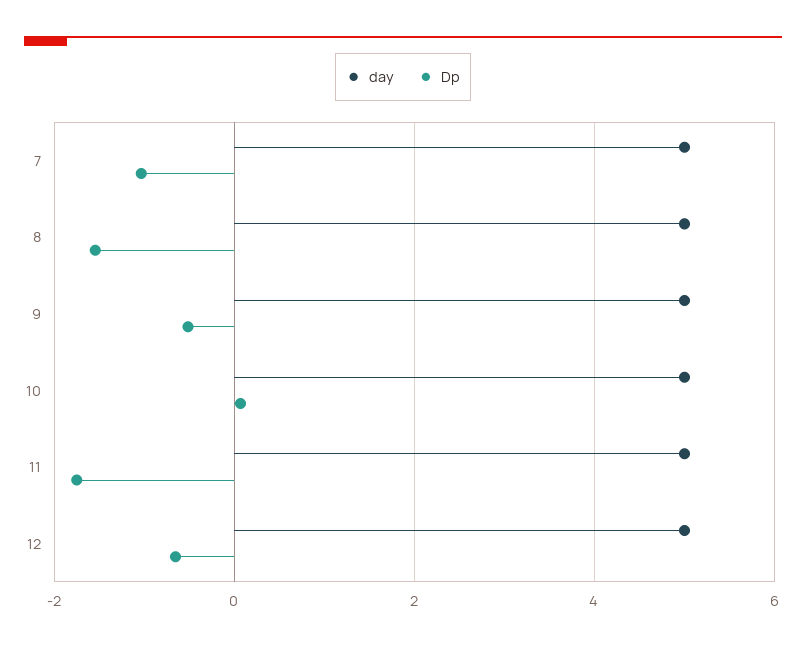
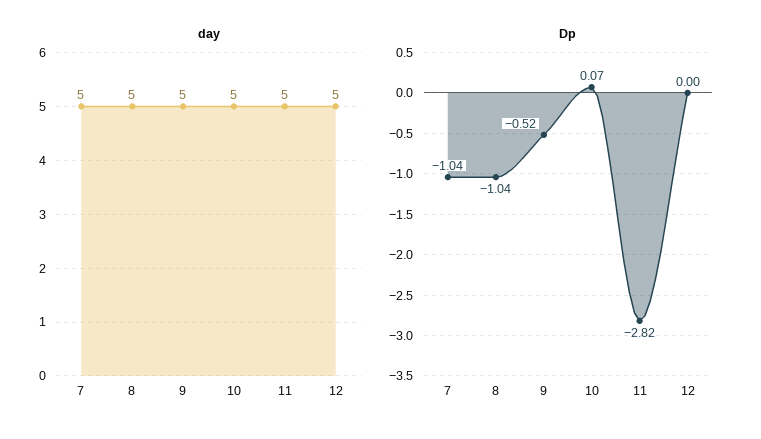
Dp, 8: -1.6 -> -1.04
Dp, 11: -1.8 -> -2.82
Dp, 12: -0.6 -> 0

